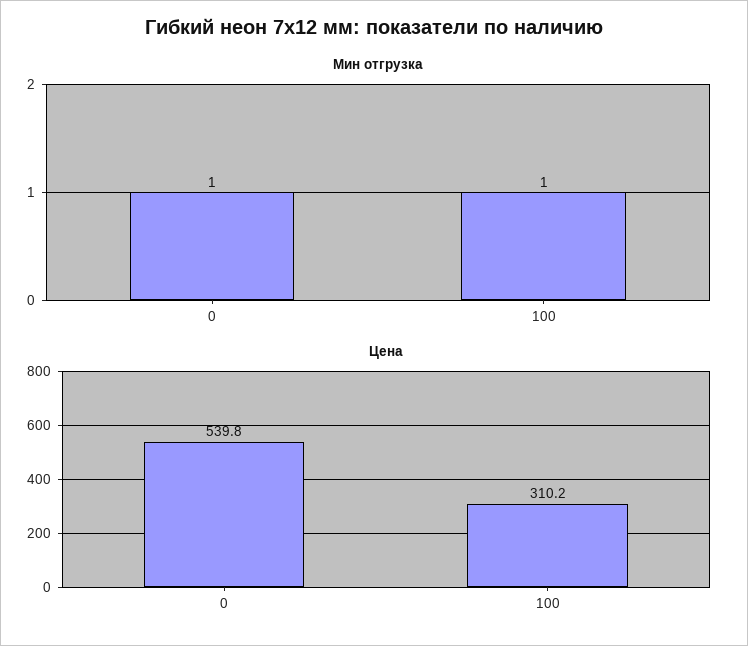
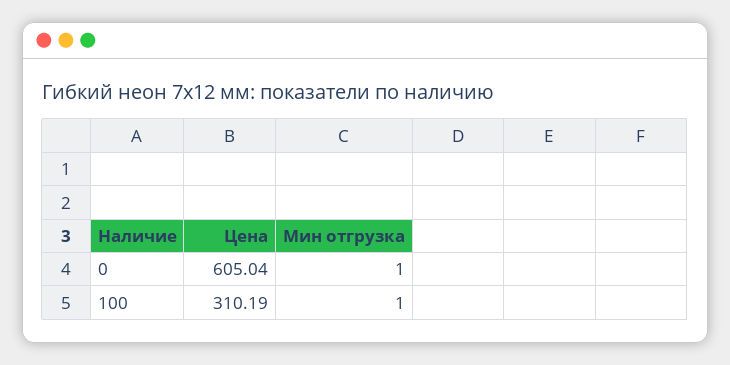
Цена, 0: 539.8 -> 605.04

